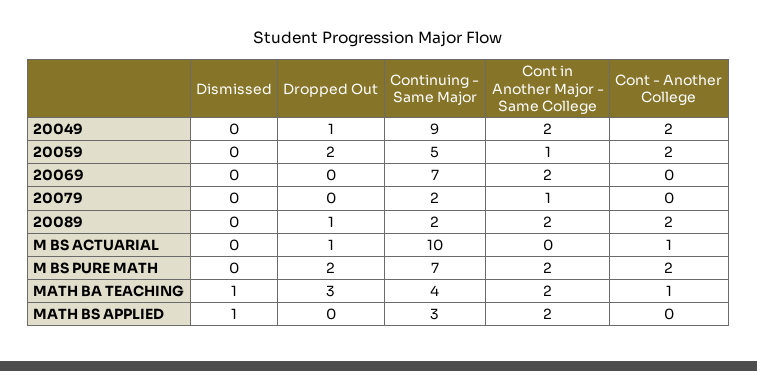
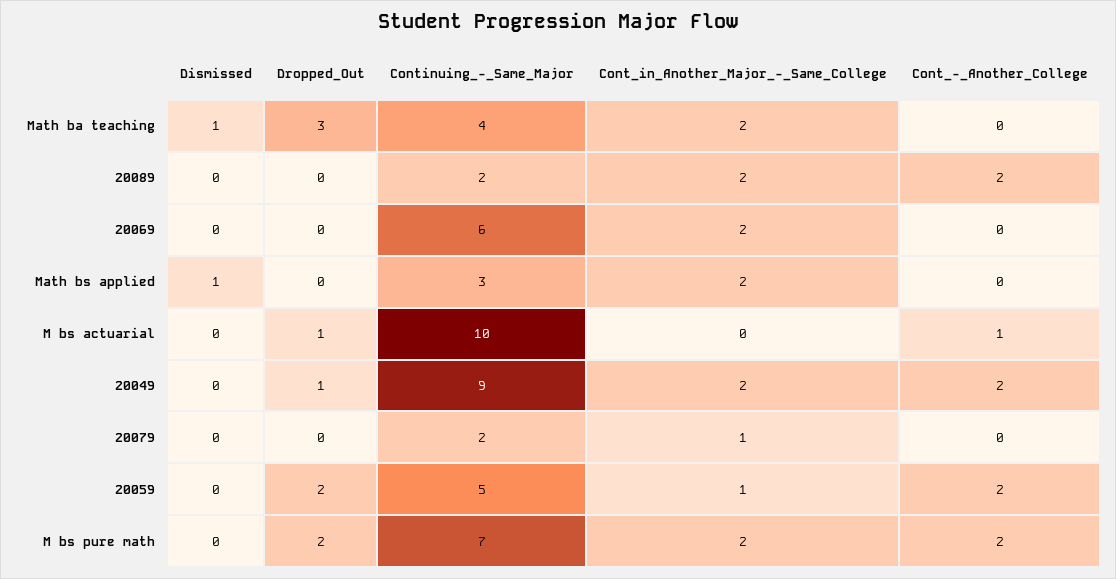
Continuing - Same Major, 20069: 7 -> 6
Dropped Out, 20089: 1 -> 0
Cont - Another College, MATH BA TEACHING: 1 -> 0

